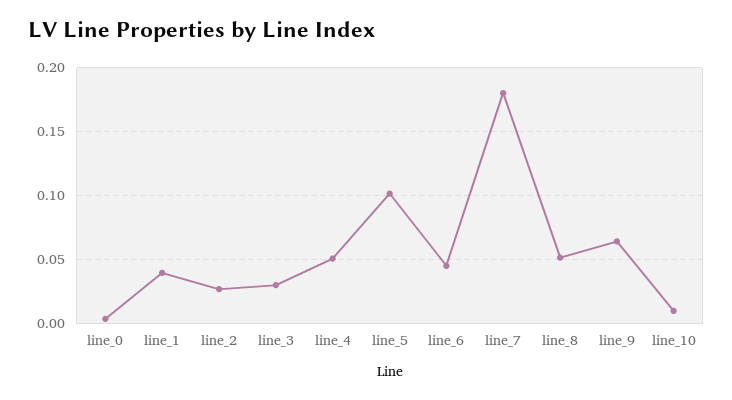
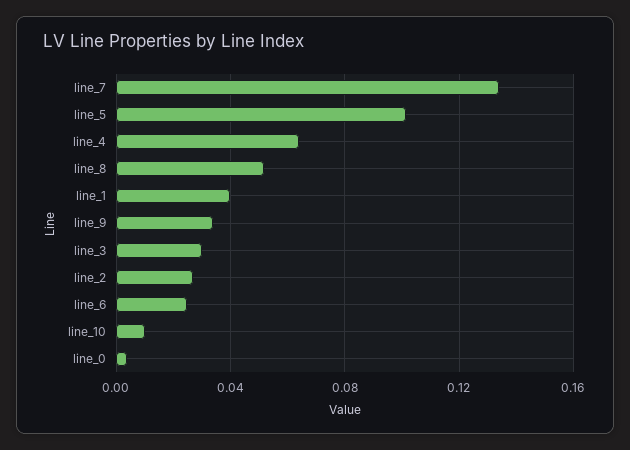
line_4: 0.05 -> 0.065
line_6: 0.045 -> 0.025
line_7: 0.18 -> 0.135
line_9: 0.065 -> 0.035

